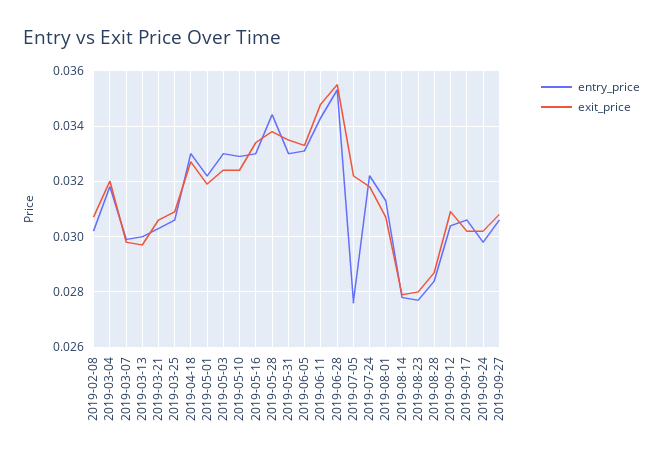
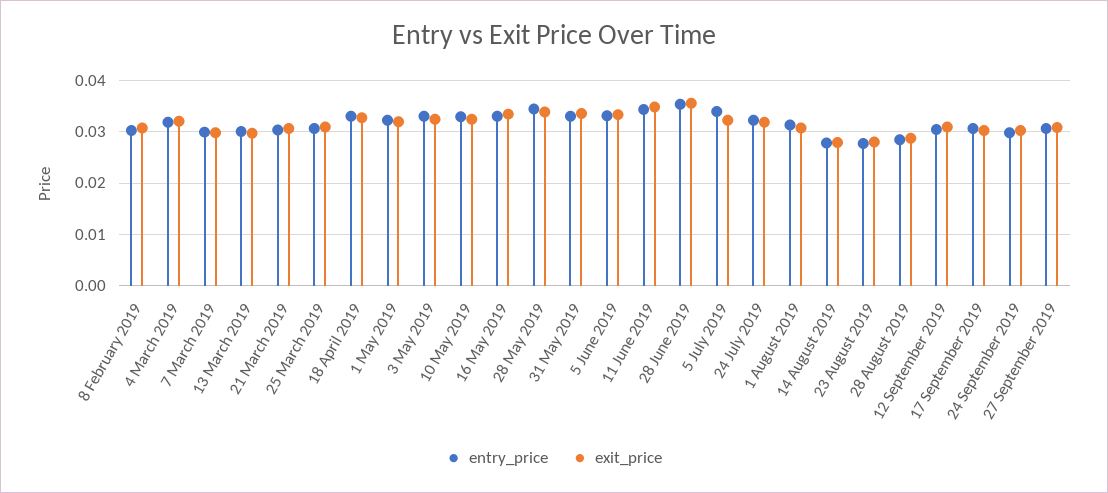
entry_price, 2019-07-05: 0.0275 -> 0.034

